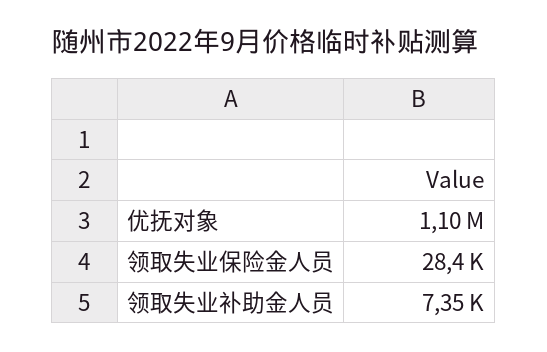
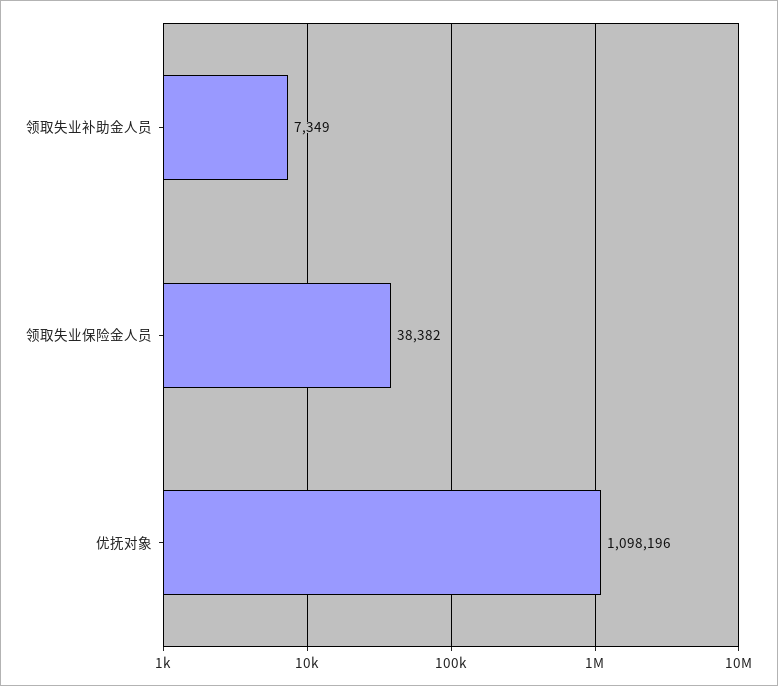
领取失业保险金人员: 28400 -> 38382

